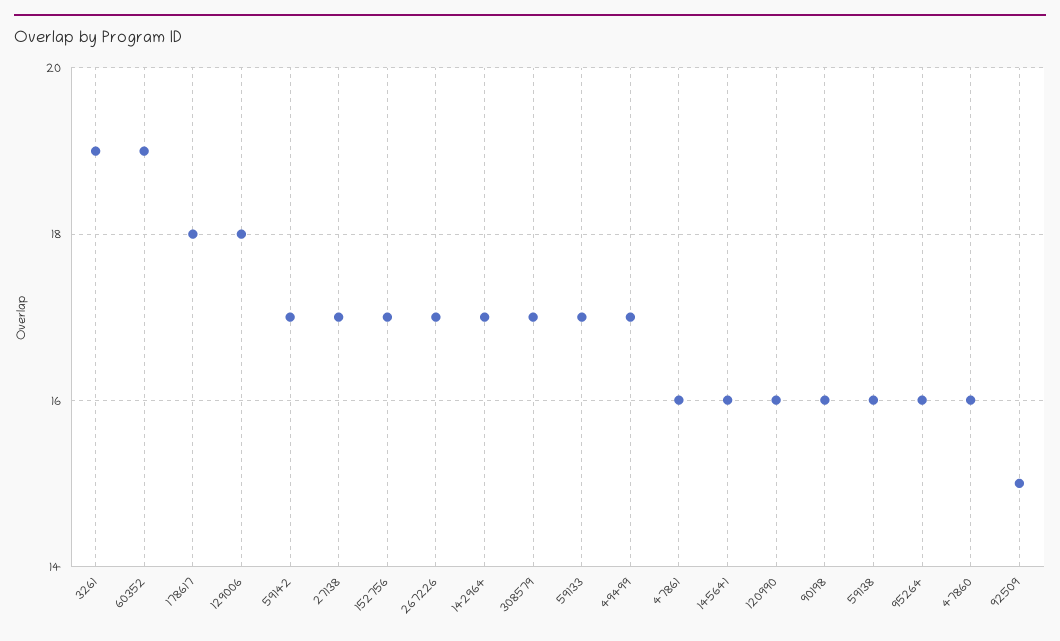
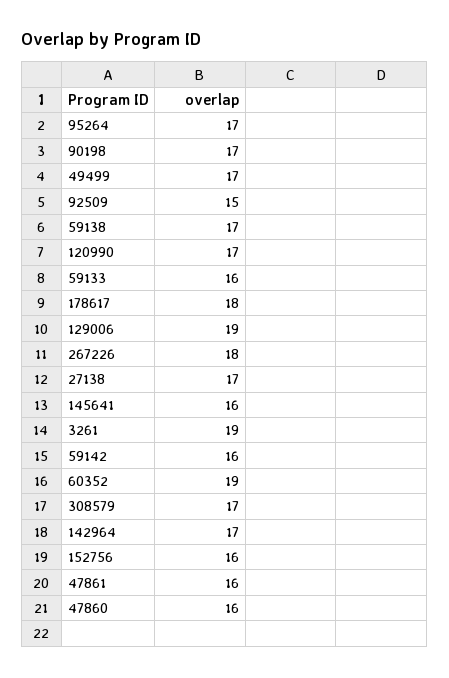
129006: 18 -> 19
59142: 17 -> 16
152756: 17 -> 16
267226: 17 -> 18
59133: 17 -> 16
120990: 16 -> 17
90198: 16 -> 17
59138: 16 -> 17
95264: 16 -> 17

